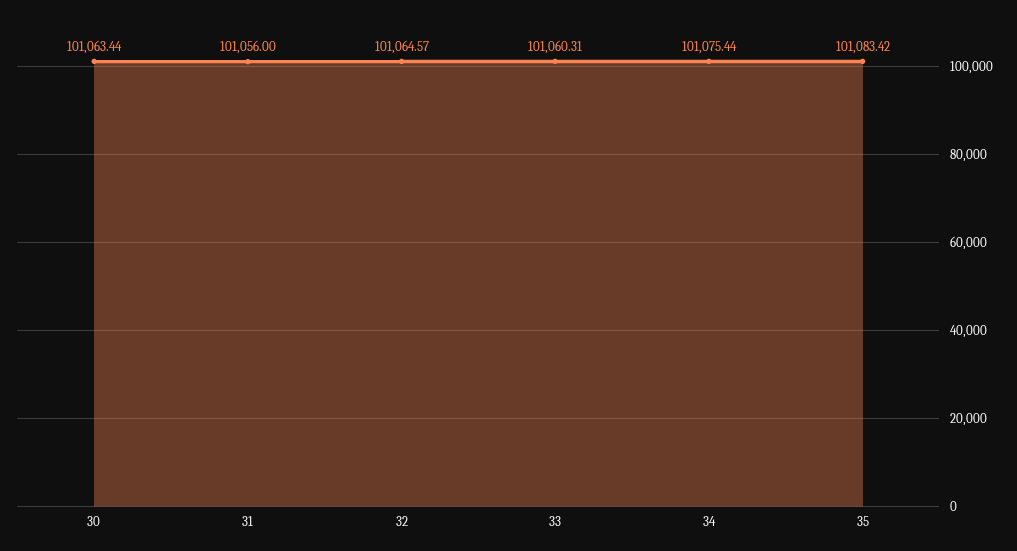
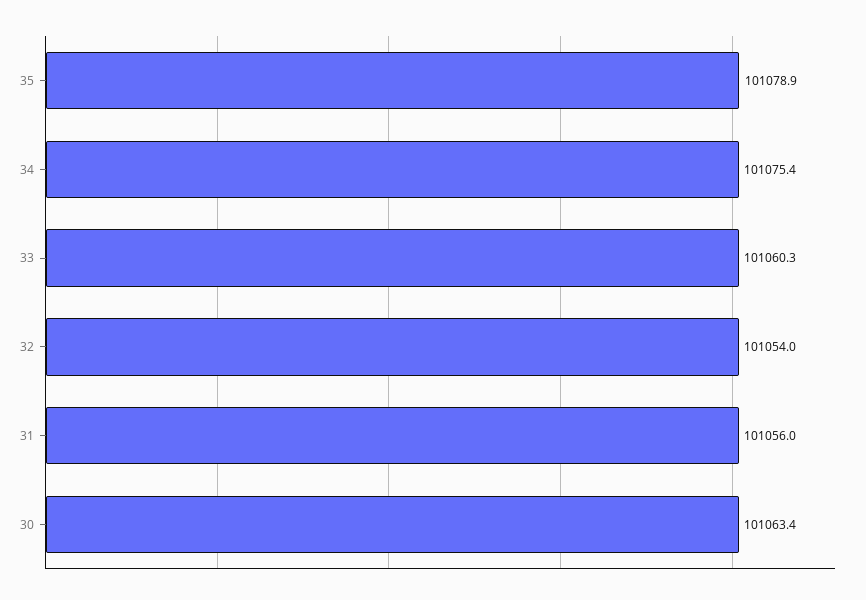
32: 101064.57 -> 101054
35: 101083.42 -> 101078.9

